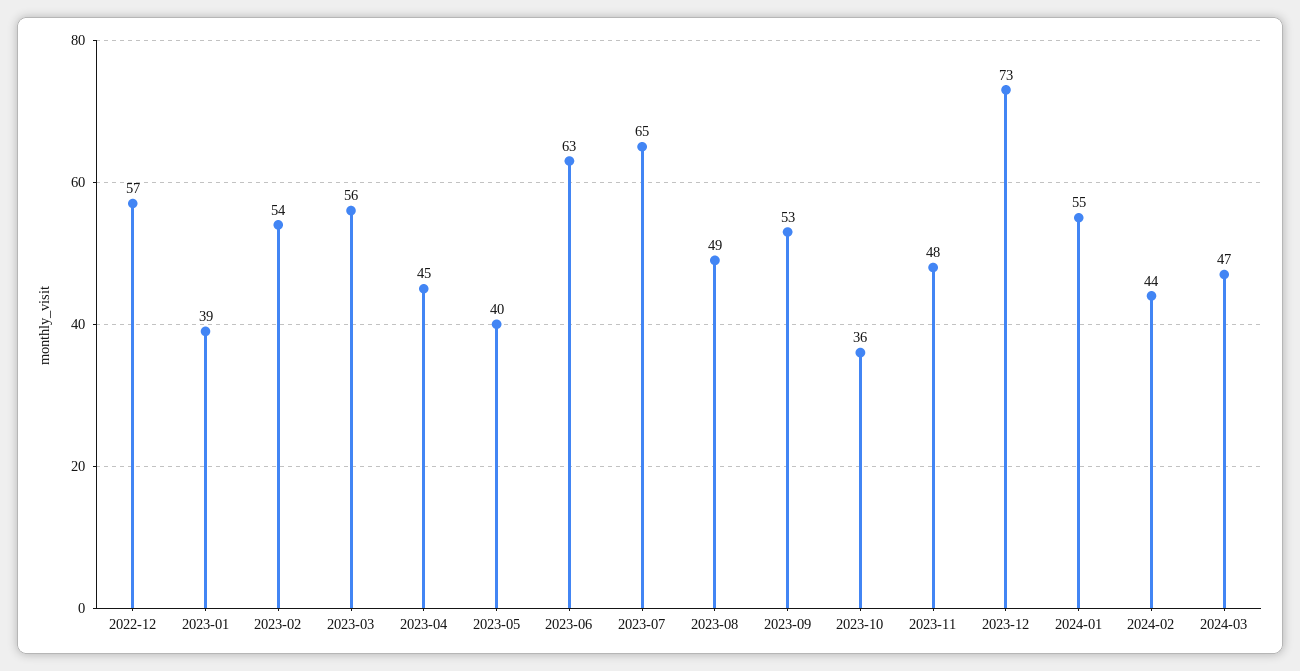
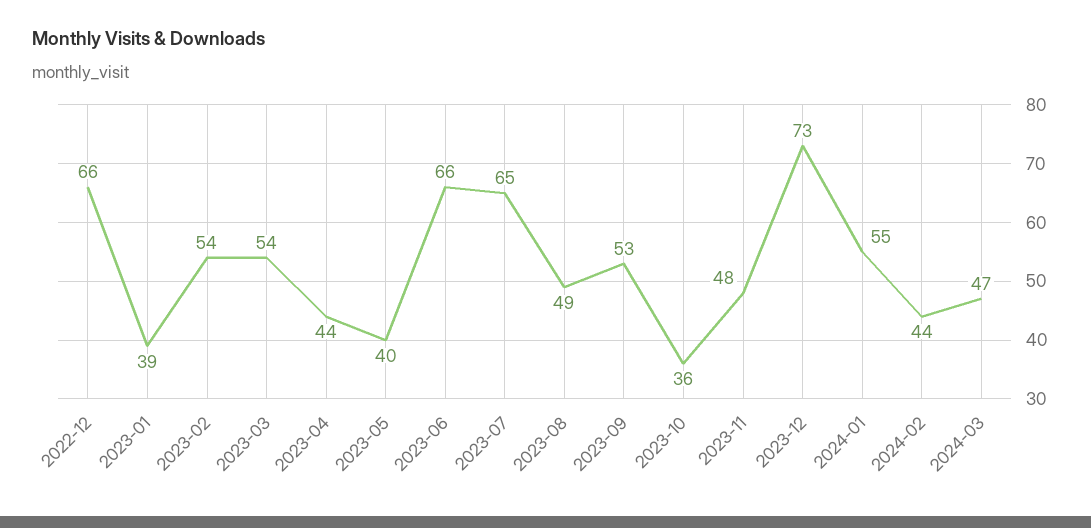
2022-12: 57 -> 66
2023-03: 56 -> 54
2023-04: 45 -> 44
2023-06: 63 -> 66

